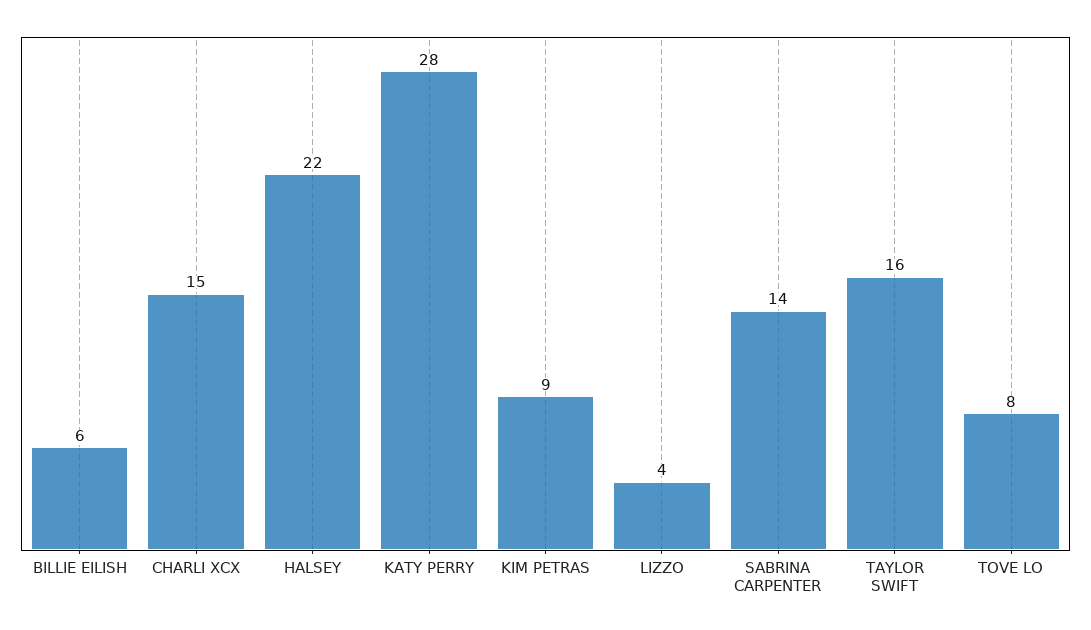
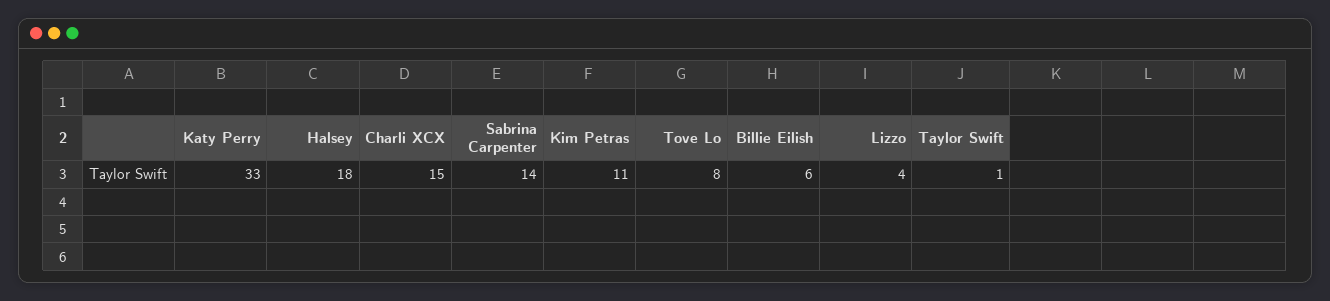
HALSEY: 22 -> 18
KATY PERRY: 28 -> 33
KIM PETRAS: 9 -> 11
TAYLOR SWIFT: 16 -> 1

